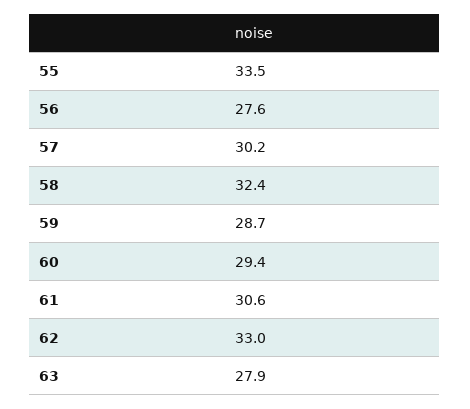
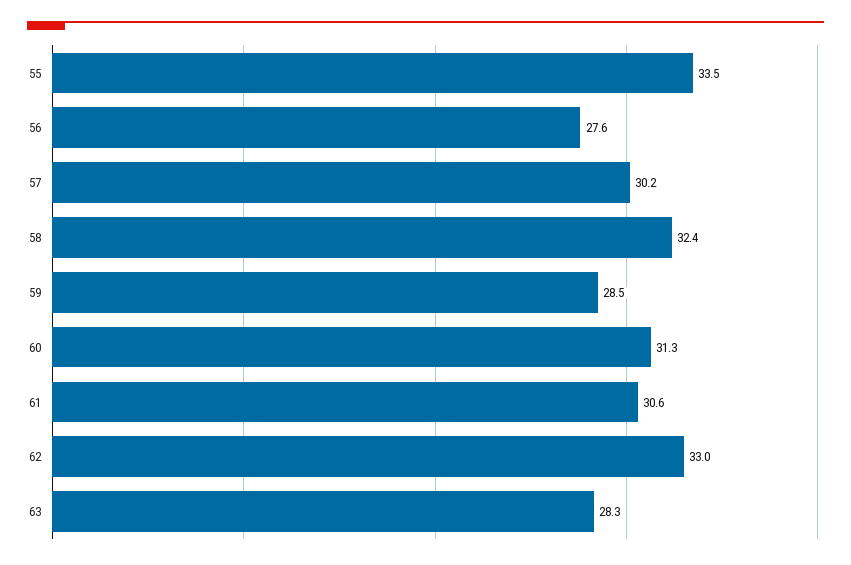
59: 28.7 -> 28.5
60: 29.4 -> 31.3
63: 27.9 -> 28.3

